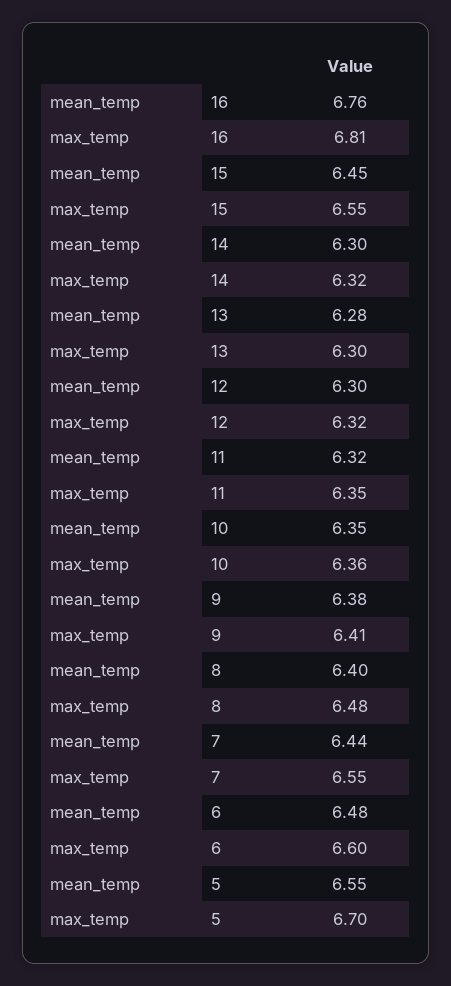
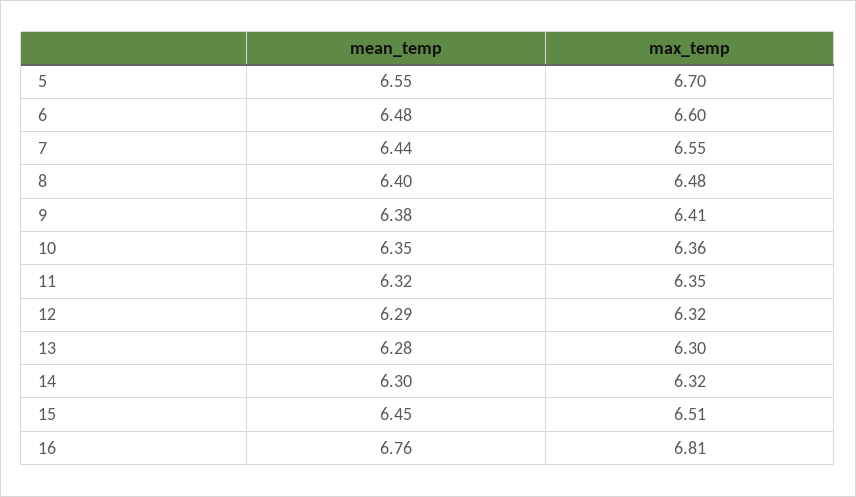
max_temp, 15: 6.55 -> 6.51
mean_temp, 12: 6.3 -> 6.29

